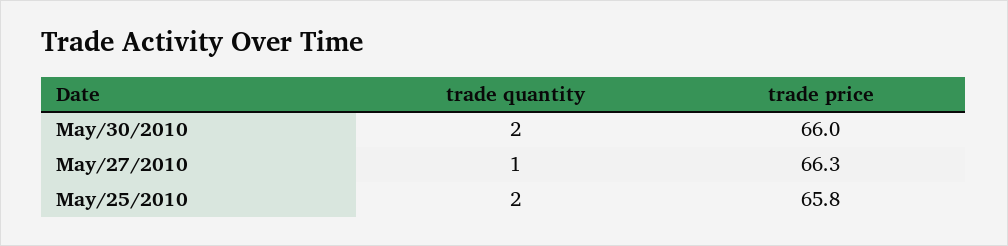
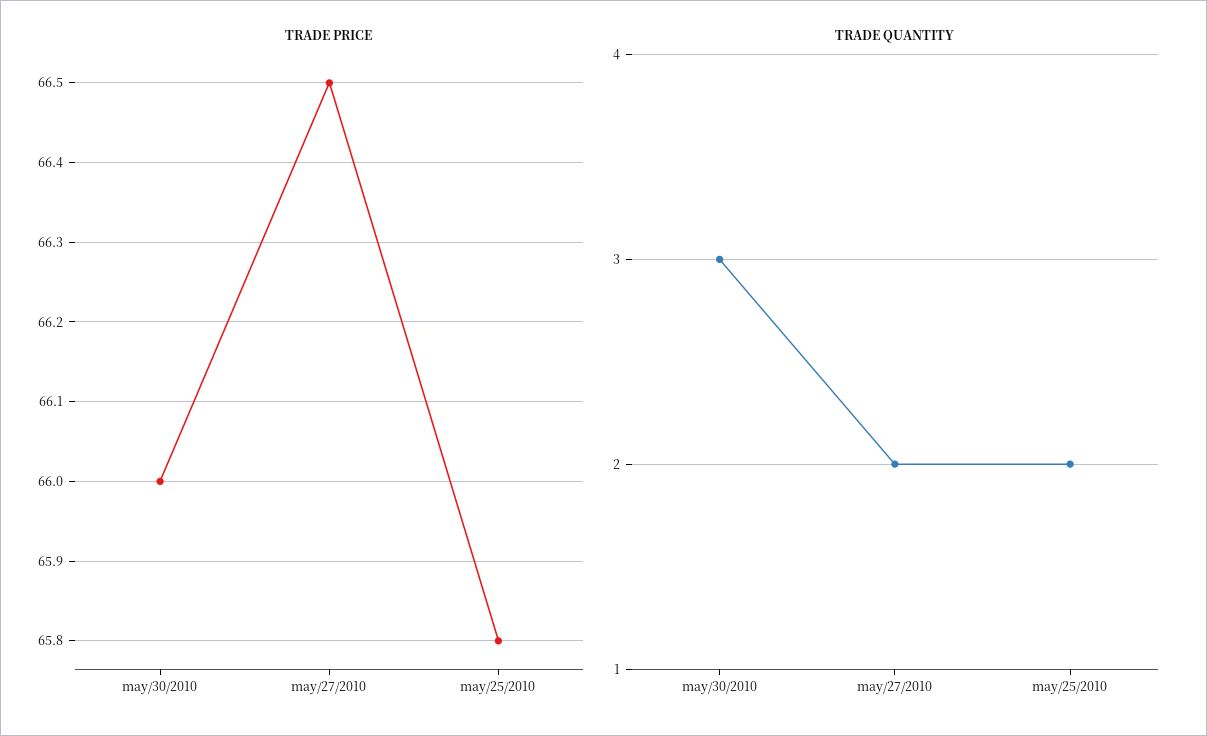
trade quantity, May/30/2010: 2 -> 3
trade quantity, May/27/2010: 1 -> 2
trade price, May/27/2010: 66.3 -> 66.5

